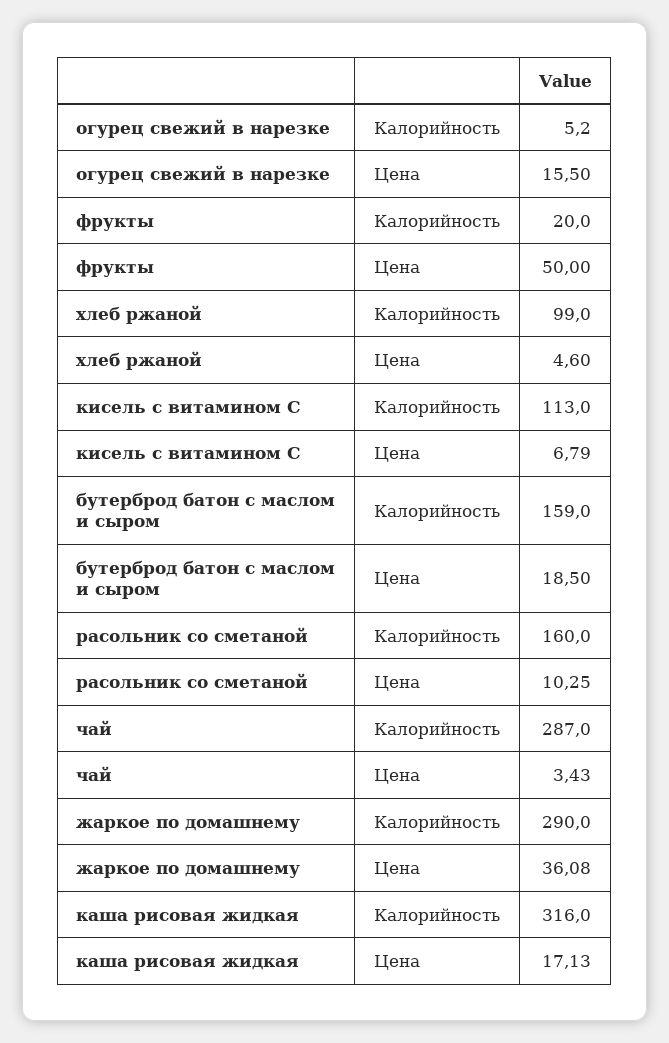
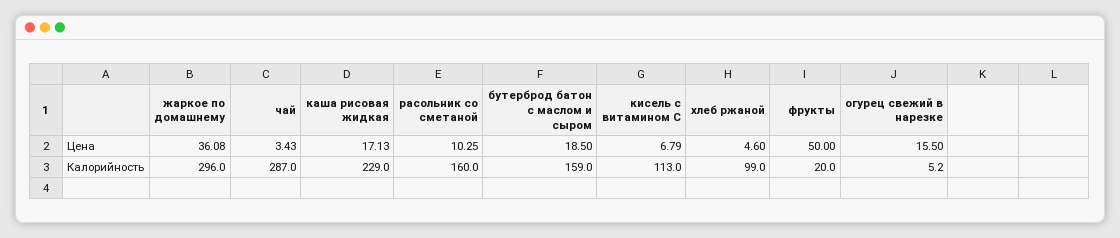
жаркое по домашнему, Калорийность: 290 -> 296
каша рисовая жидкая, Калорийность: 316 -> 229

